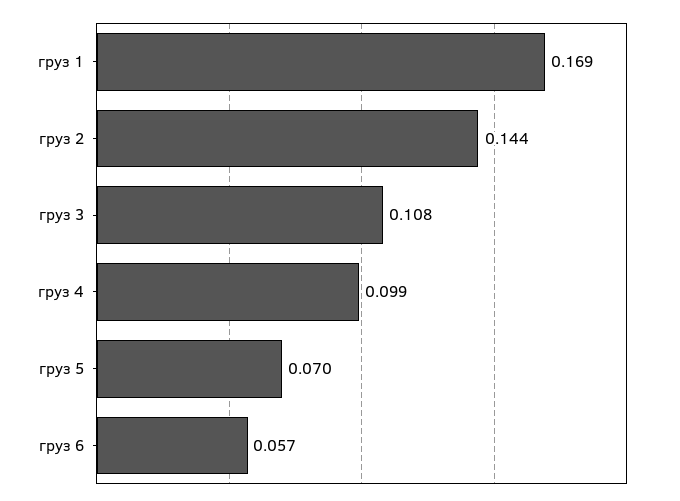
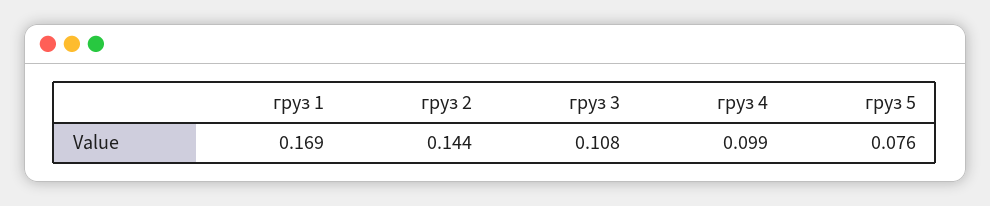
груз 5: 0.07 -> 0.076
груз 6: 0.057 -> none

